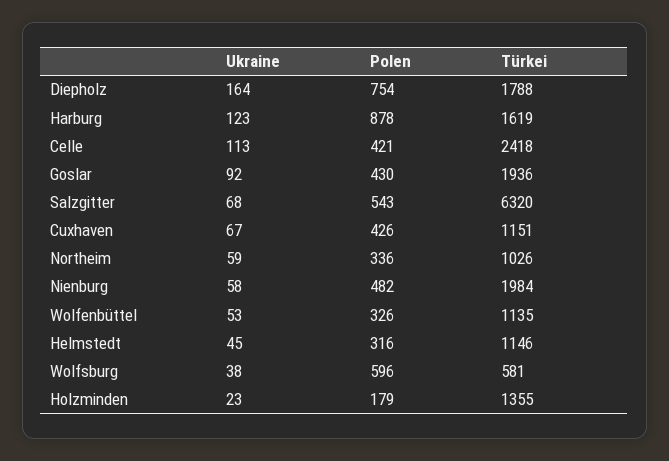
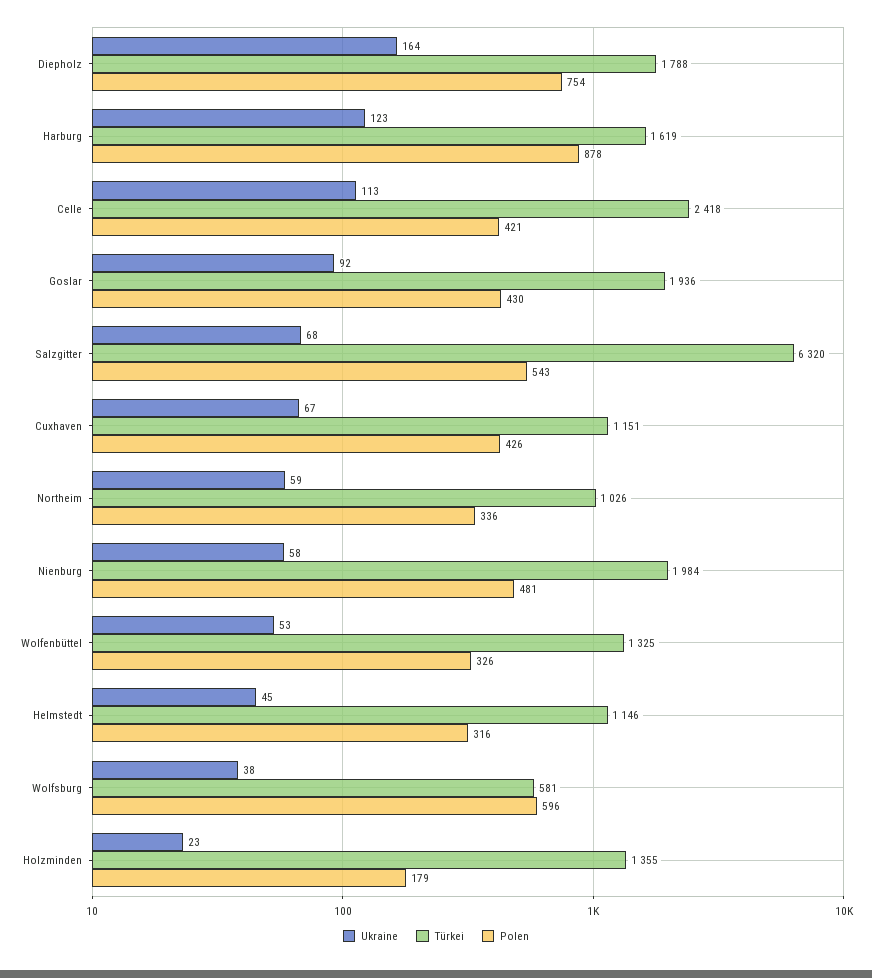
Polen, Nienburg: 482 -> 481
Türkei, Wolfenbüttel: 1135 -> 1325

